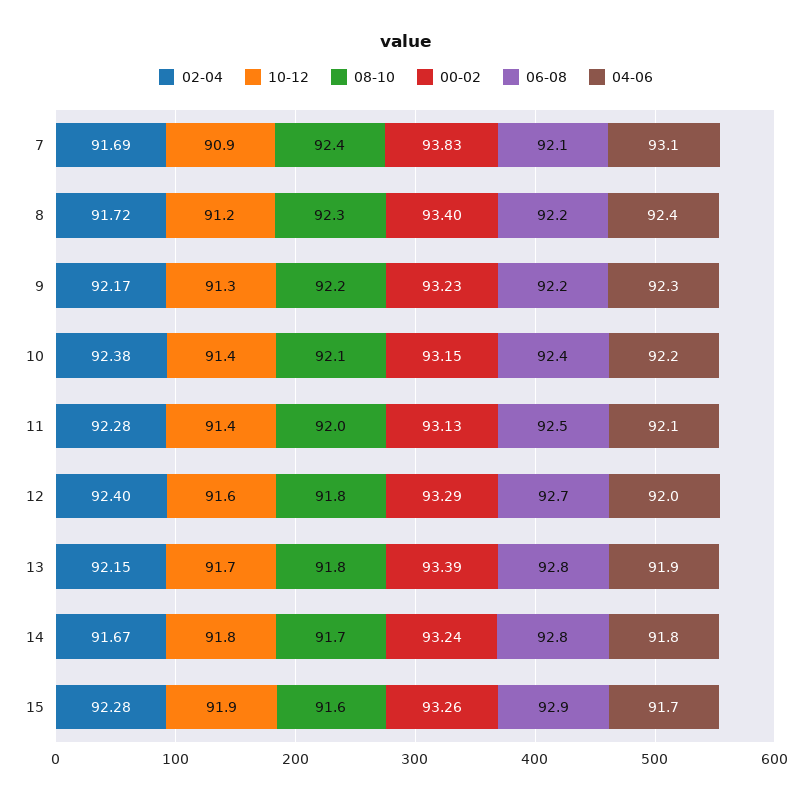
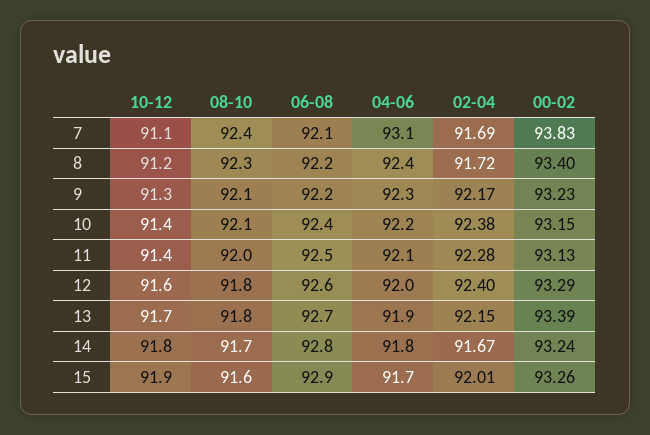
10-12, 7: 90.9 -> 91.1
08-10, 9: 92.2 -> 92.1
06-08, 12: 92.7 -> 92.6
06-08, 13: 92.8 -> 92.7
02-04, 15: 92.28 -> 92.01

